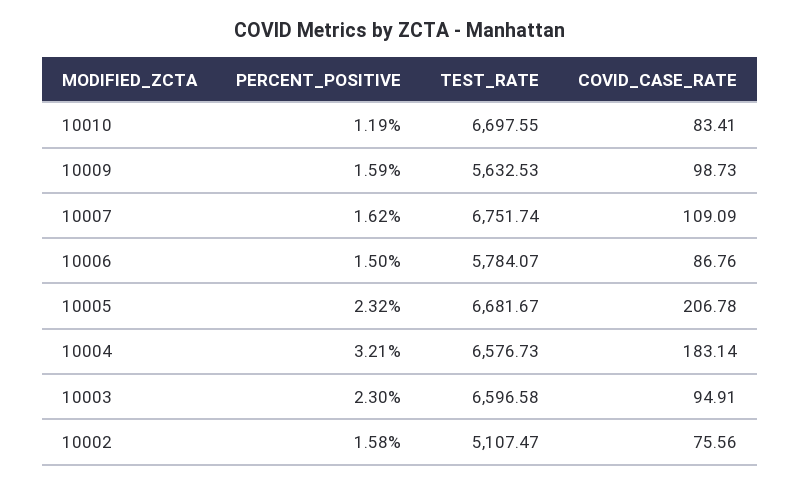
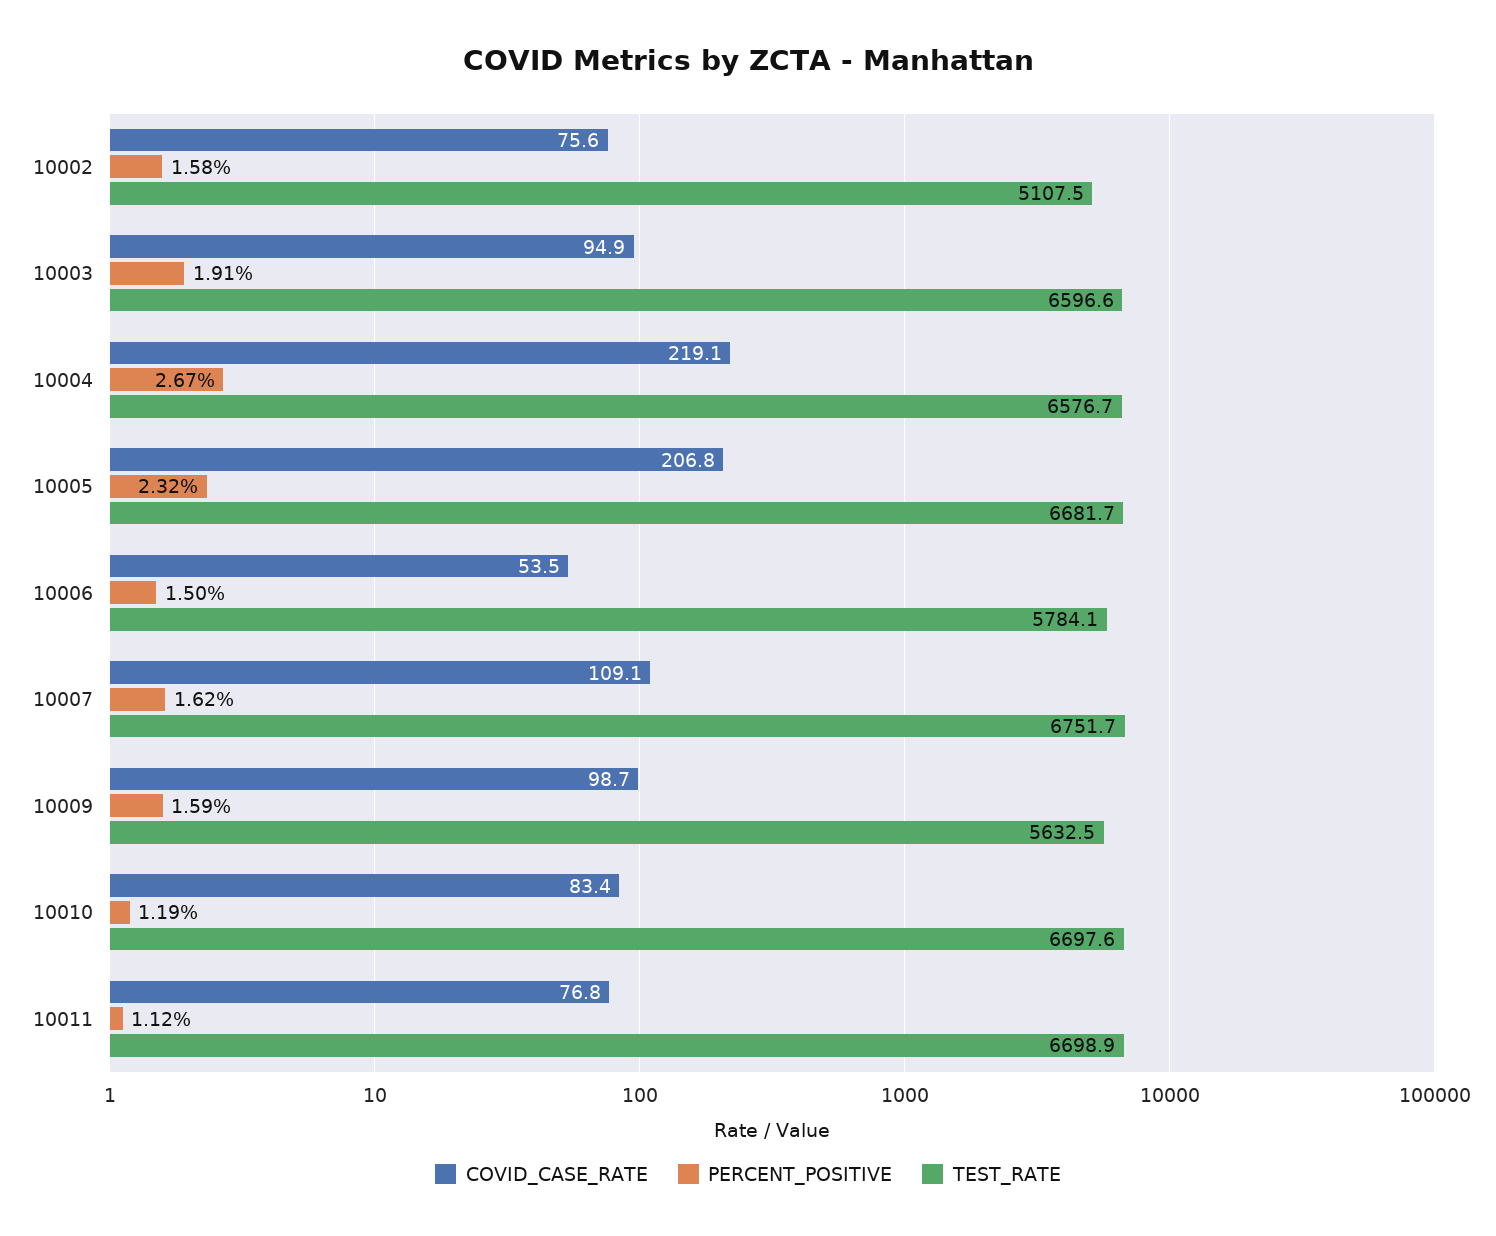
COVID_CASE_RATE, 10006: 86.76 -> 53.5
PERCENT_POSITIVE, 10004: 3.21 -> 2.67
COVID_CASE_RATE, 10004: 183.14 -> 219.1
PERCENT_POSITIVE, 10003: 2.3 -> 1.91
COVID_CASE_RATE, 10011: none -> 76.8
PERCENT_POSITIVE, 10011: none -> 1.12
TEST_RATE, 10011: none -> 6698.9

